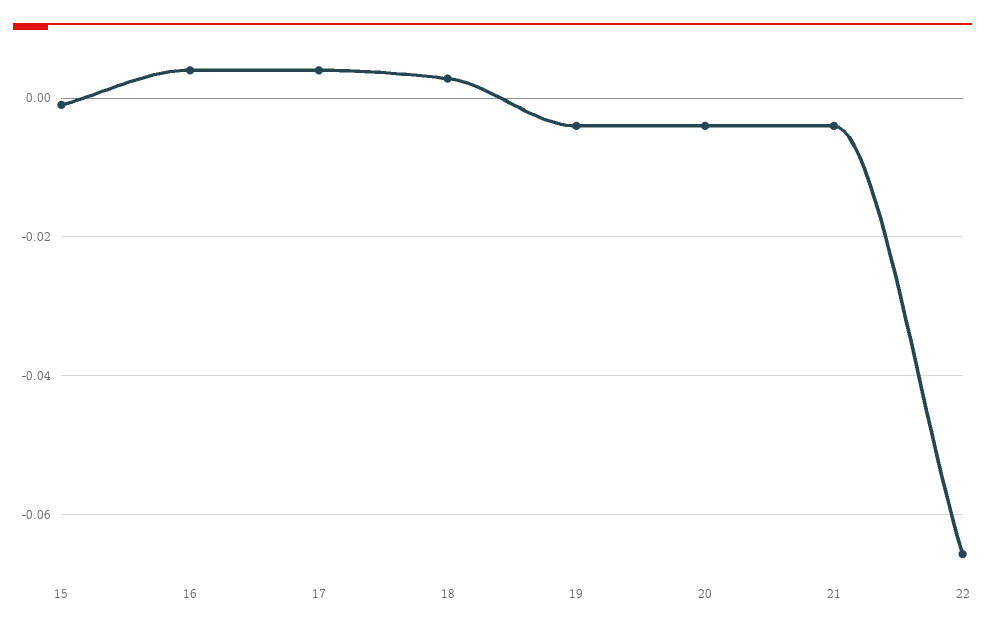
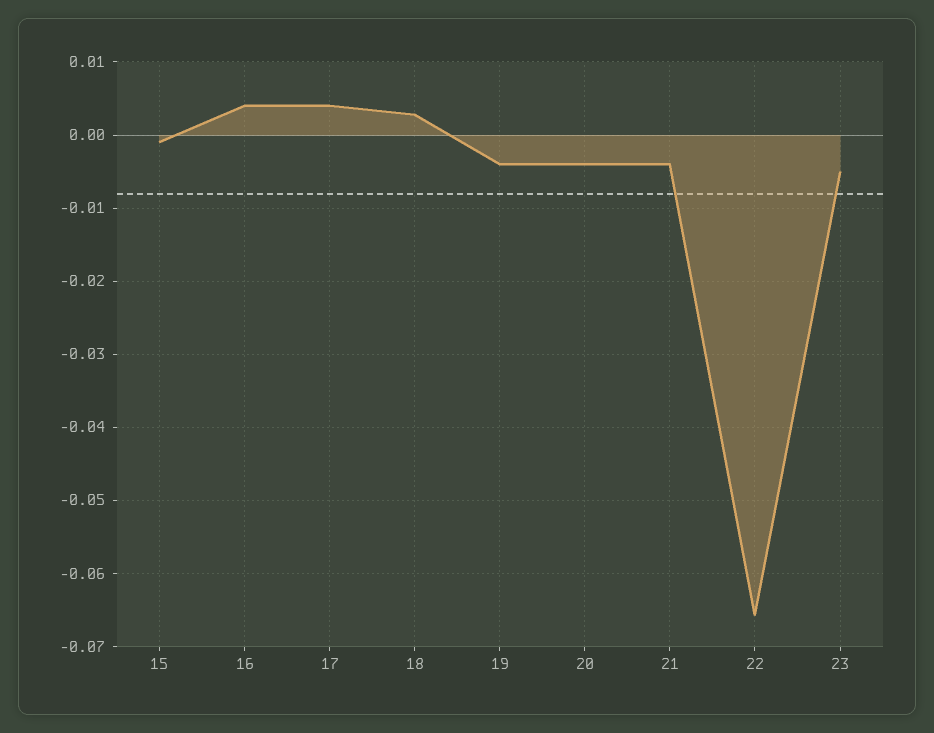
23: none -> -0.005

